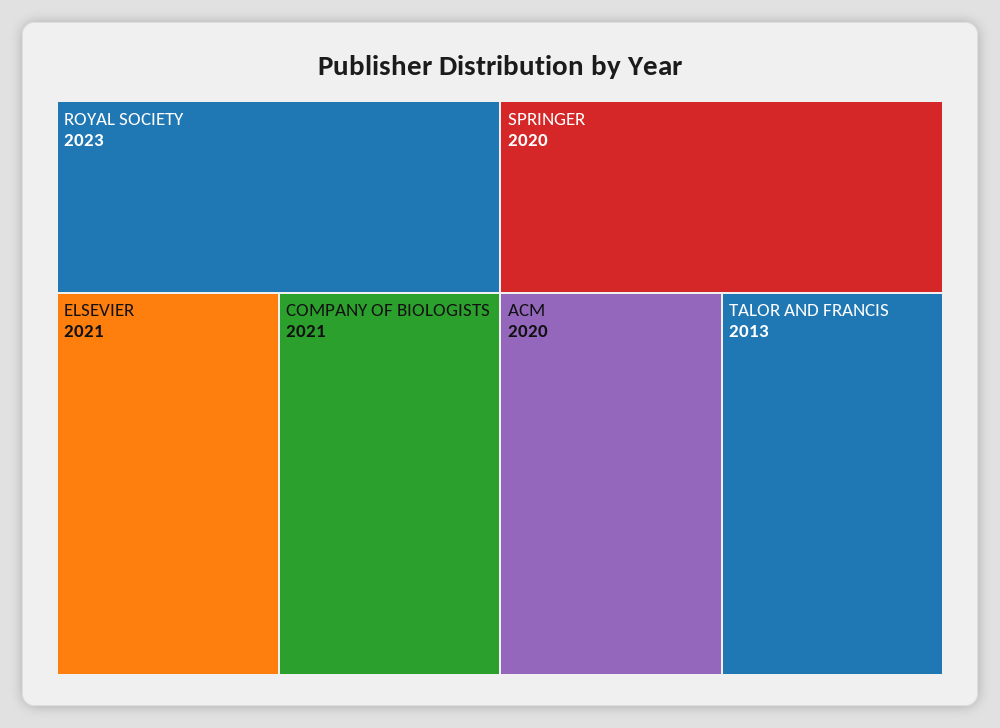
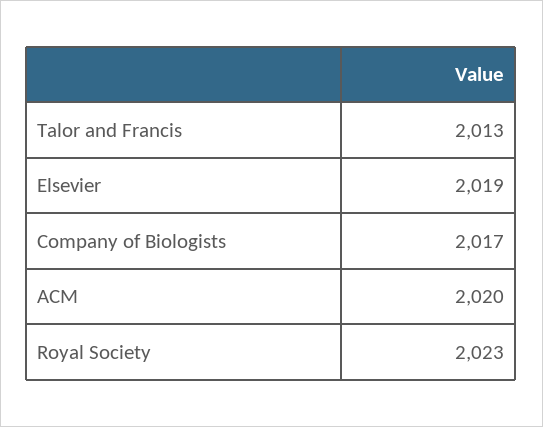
ELSEVIER: 2021 -> 2019
COMPANY OF BIOLOGISTS: 2021 -> 2017
SPRINGER: 2020 -> none

